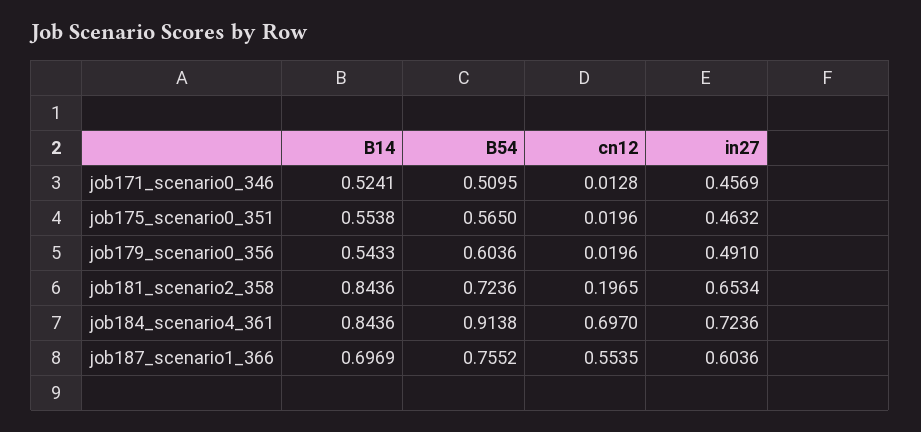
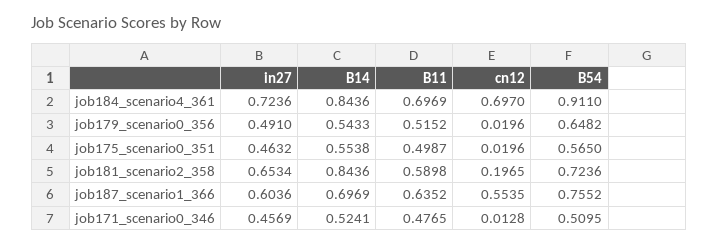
B54, job179_scenario0_356: 0.6036 -> 0.6482
B54, job184_scenario4_361: 0.9138 -> 0.911
B11, job184_scenario4_361: none -> 0.6969
B11, job179_scenario0_356: none -> 0.5152
B11, job175_scenario0_351: none -> 0.4987
B11, job181_scenario2_358: none -> 0.5898
B11, job187_scenario1_366: none -> 0.6352
B11, job171_scenario0_346: none -> 0.4765

